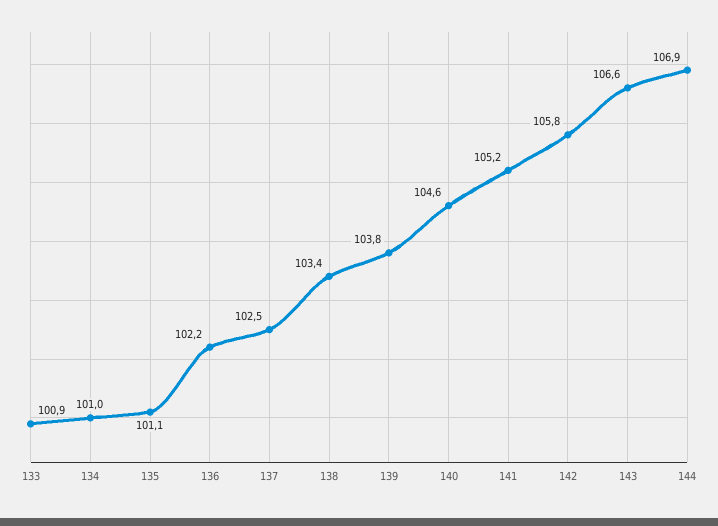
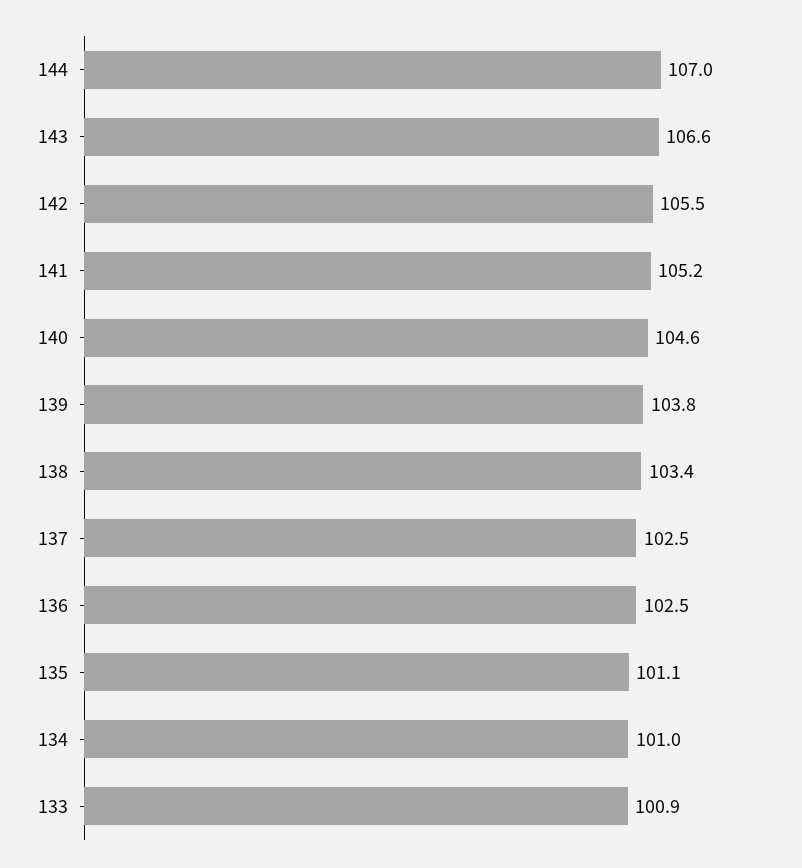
136: 102.2 -> 102.5
142: 105.8 -> 105.5
144: 106.9 -> 107

